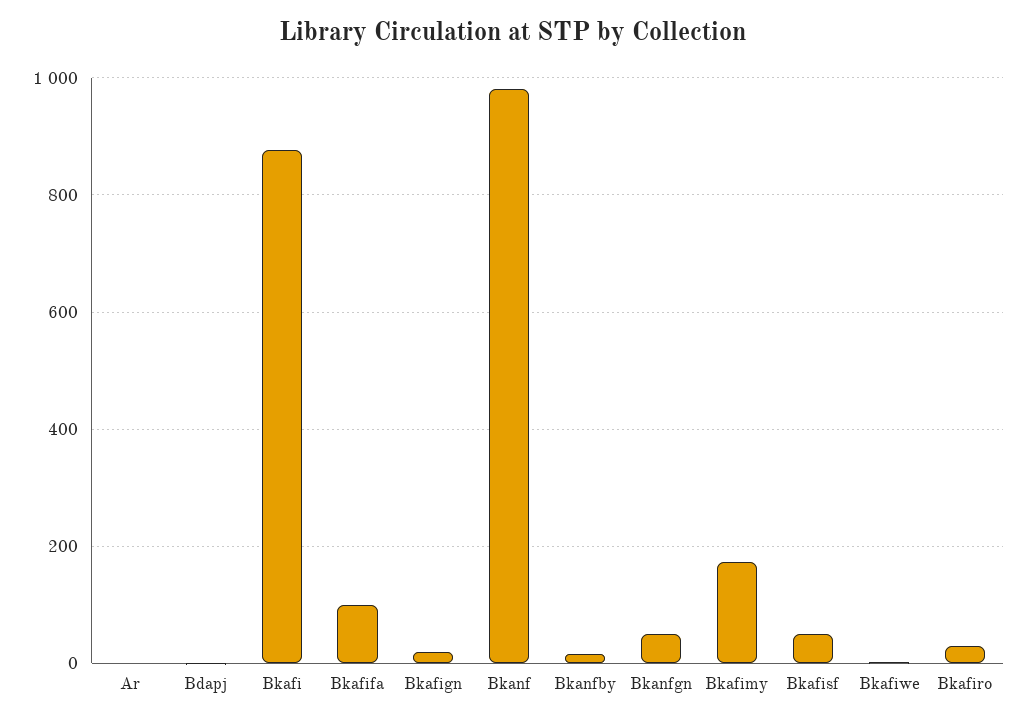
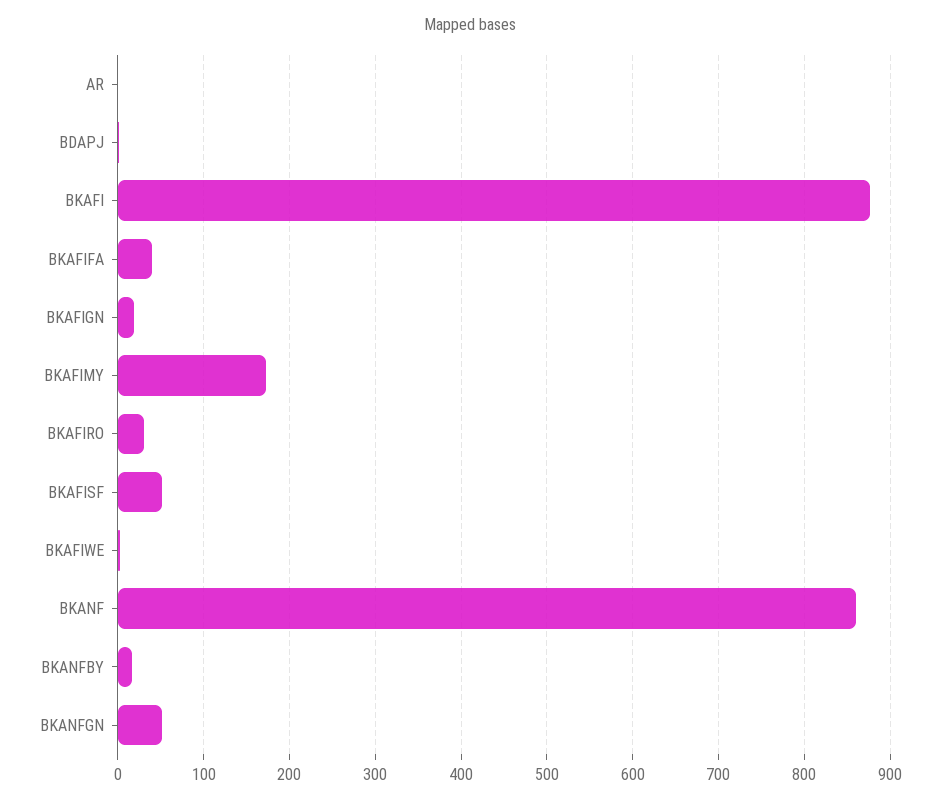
Bkafifa: 100 -> 40
Bkanf: 980 -> 860

